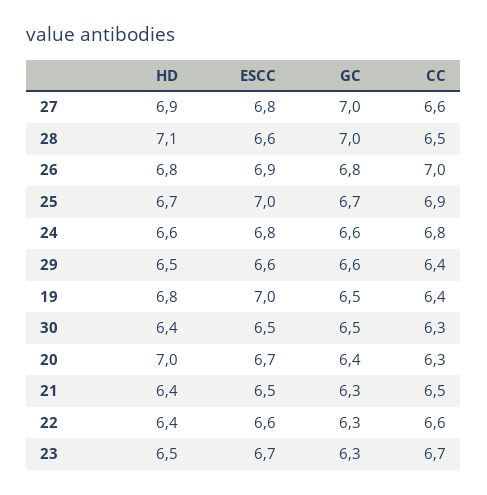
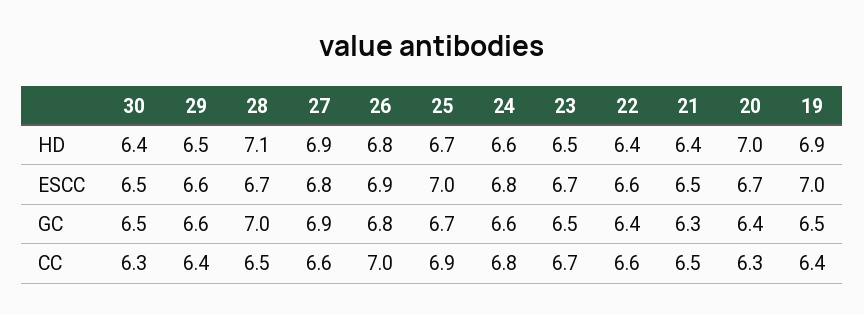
GC, 27: 7 -> 6.9
ESCC, 28: 6.6 -> 6.7
HD, 19: 6.8 -> 6.9
GC, 22: 6.3 -> 6.4
GC, 23: 6.3 -> 6.5

